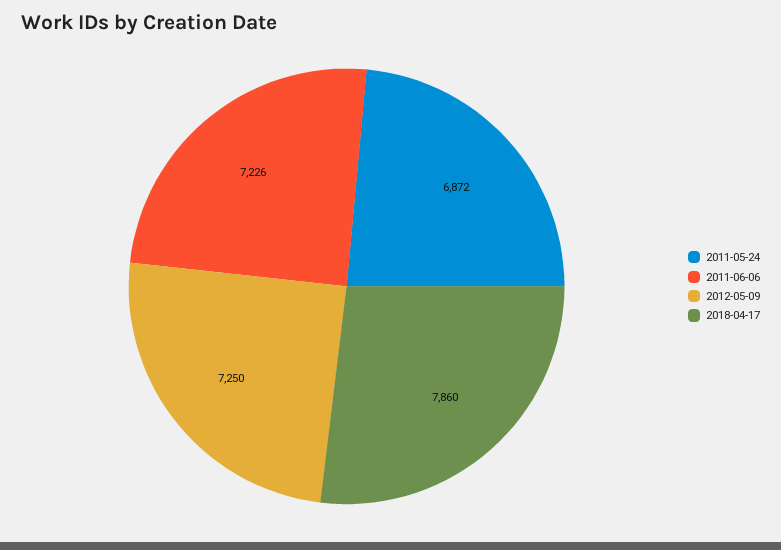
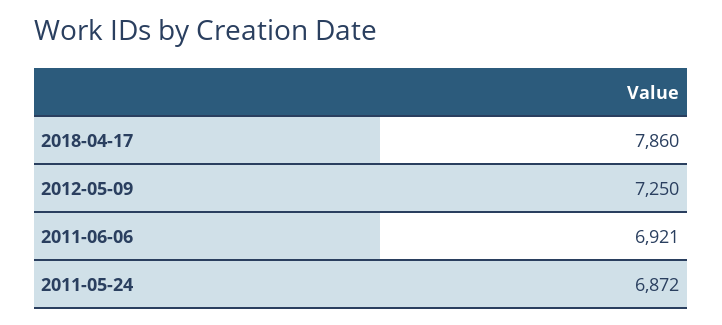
2011-06-06: 7226 -> 6921

